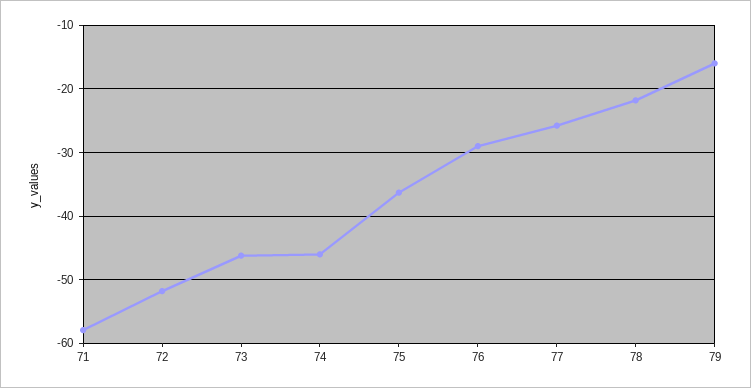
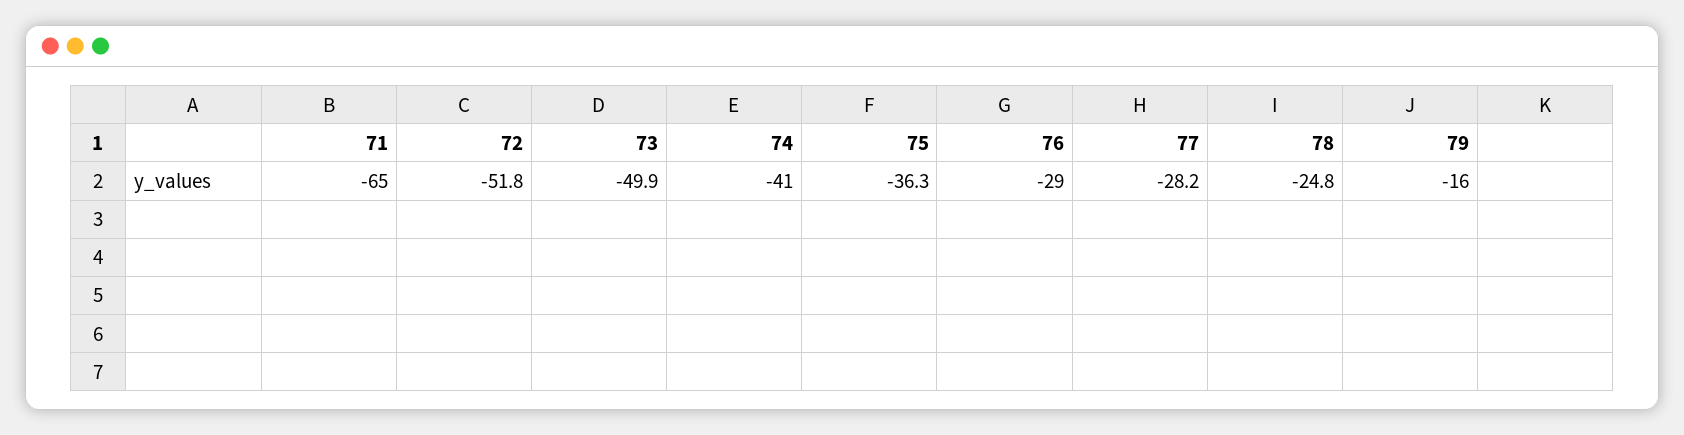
71: -58 -> -65
73: -46 -> -49.9
74: -46 -> -41
77: -26 -> -28.2
78: -22 -> -24.8

